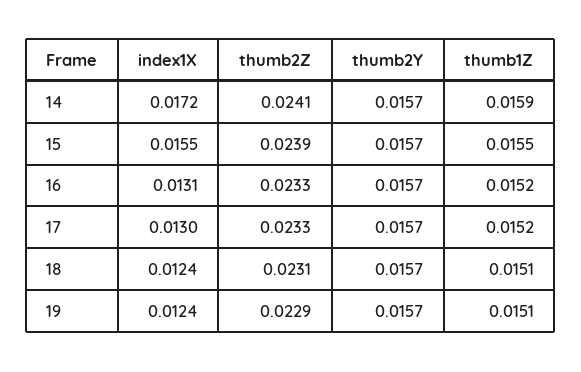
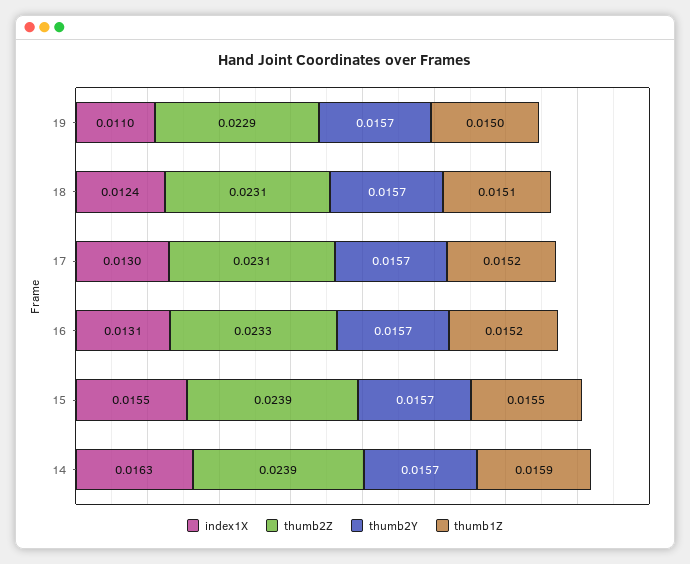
index1X, 14: 0.0172 -> 0.0163
thumb2Z, 14: 0.0241 -> 0.0239
thumb2Z, 17: 0.0233 -> 0.0231
index1X, 19: 0.0124 -> 0.011
thumb1Z, 19: 0.0151 -> 0.015

